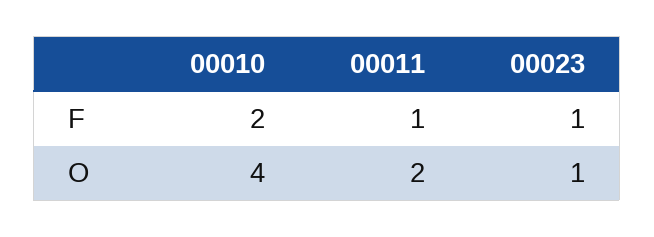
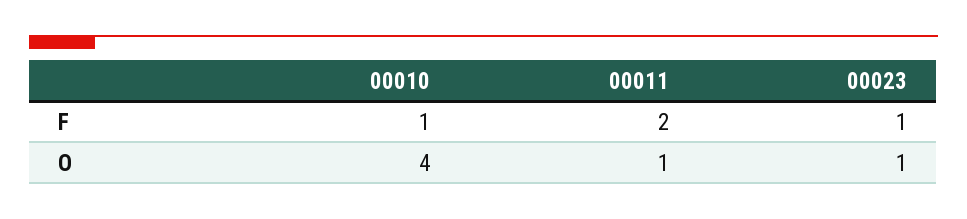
00010, F: 2 -> 1
00011, F: 1 -> 2
00011, O: 2 -> 1

